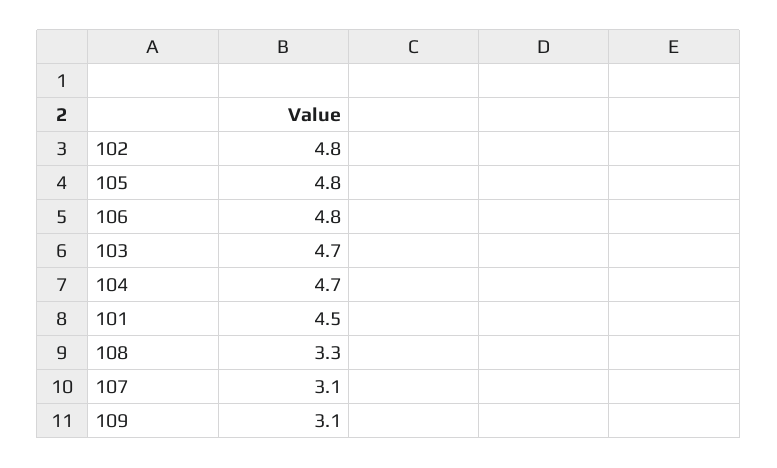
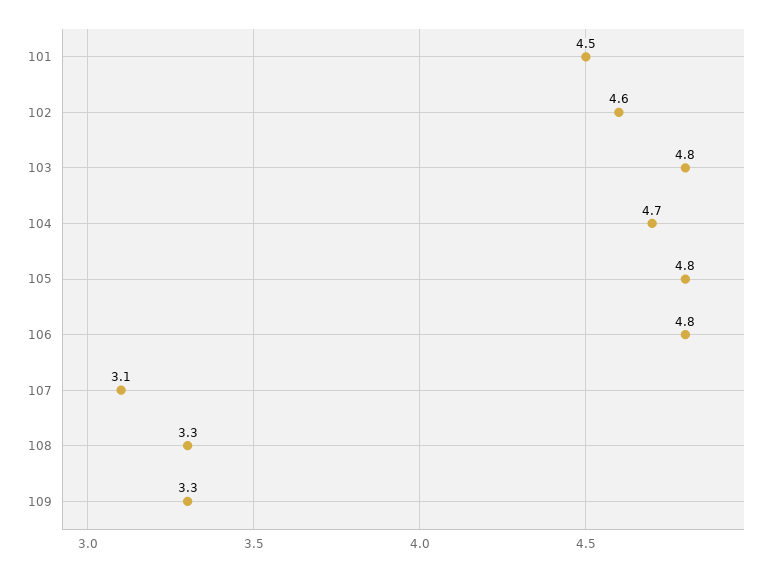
102: 4.8 -> 4.6
103: 4.7 -> 4.8
109: 3.1 -> 3.3

